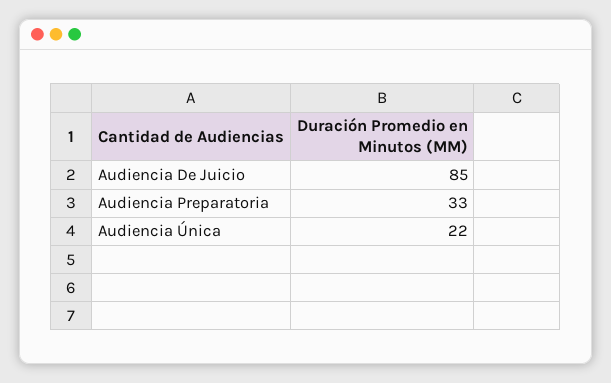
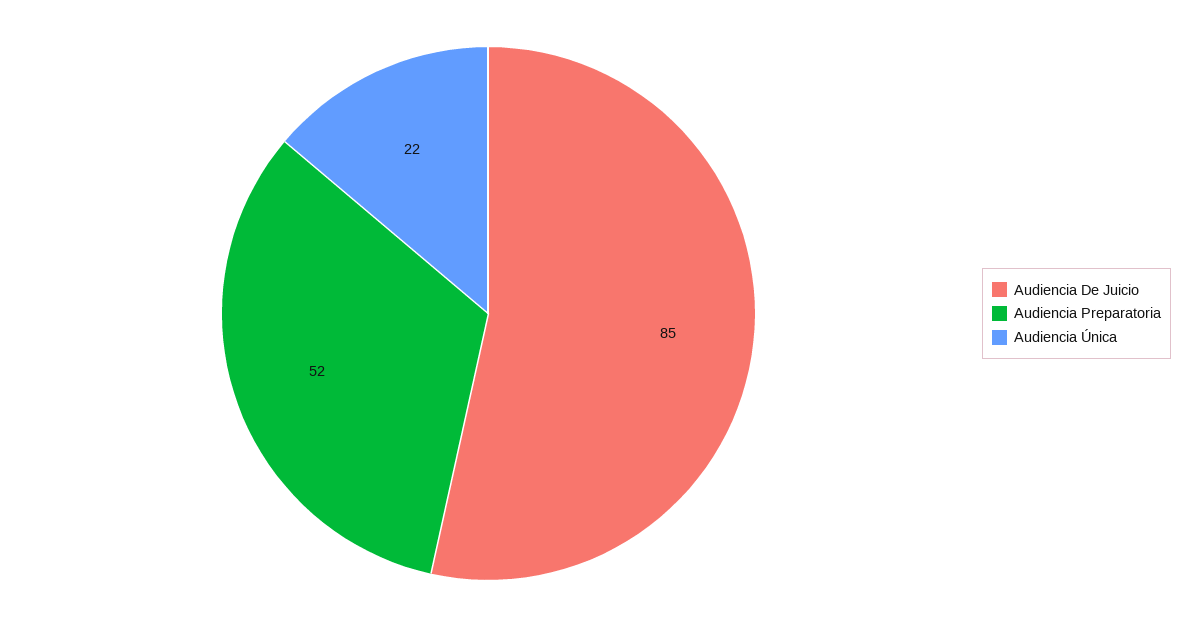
Audiencia Preparatoria: 33 -> 52

